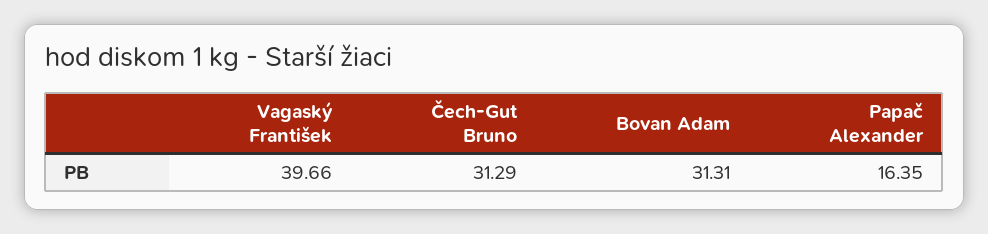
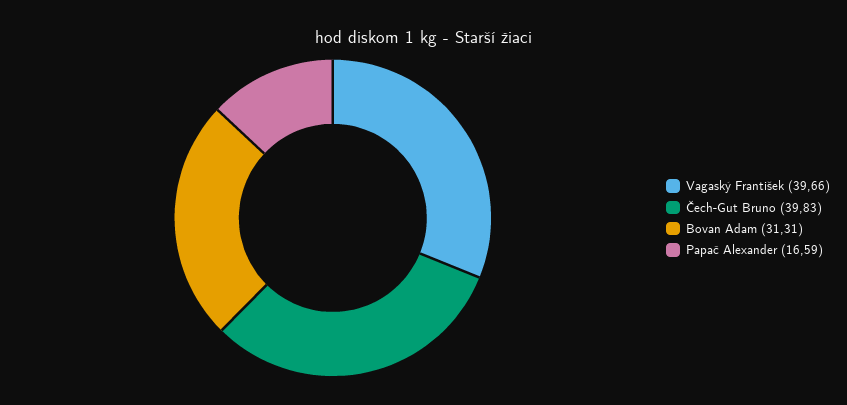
Čech-Gut Bruno: 31.29 -> 39.83
Papač Alexander: 16.35 -> 16.59

